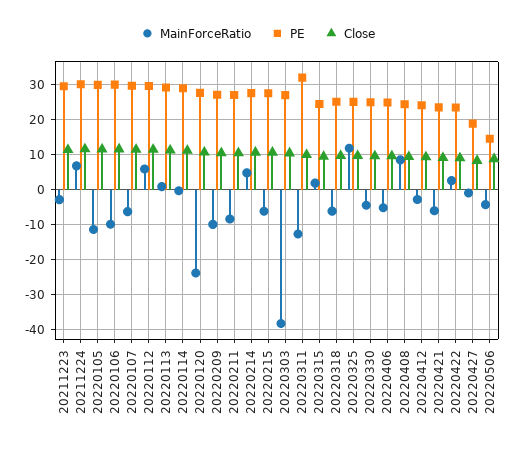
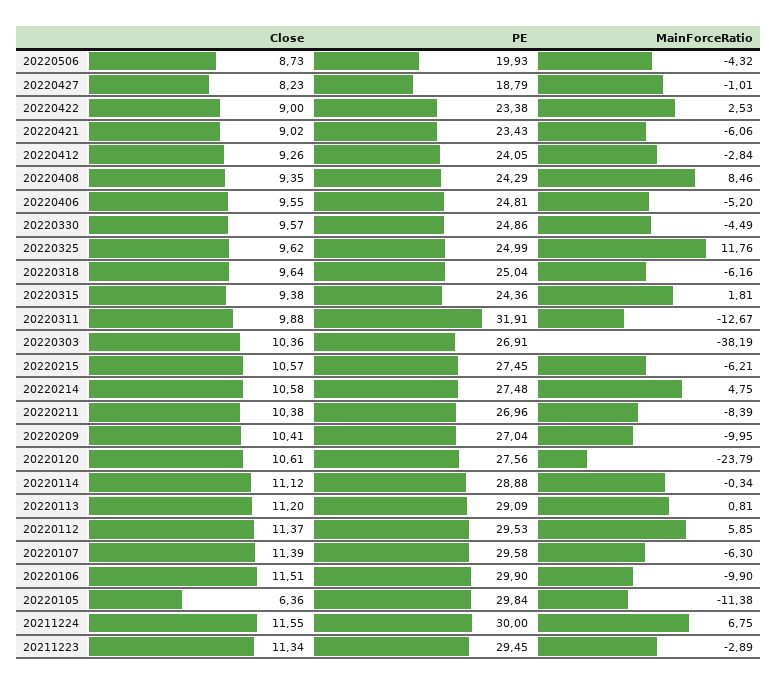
Close, 20220105: 12 -> 6.36
PE, 20220506: 14 -> 19.93

